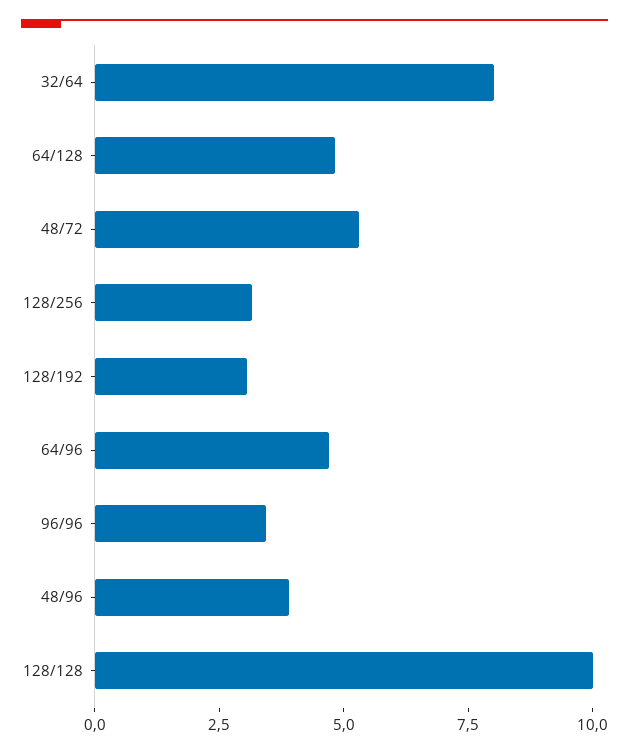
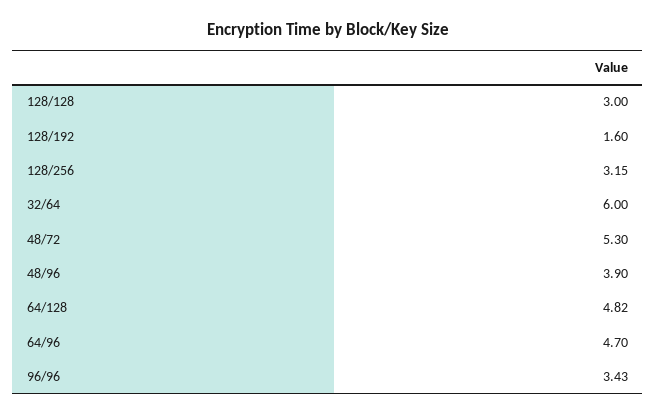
32/64: 8 -> 6
128/192: 3 -> 1.6
128/128: 10 -> 3

